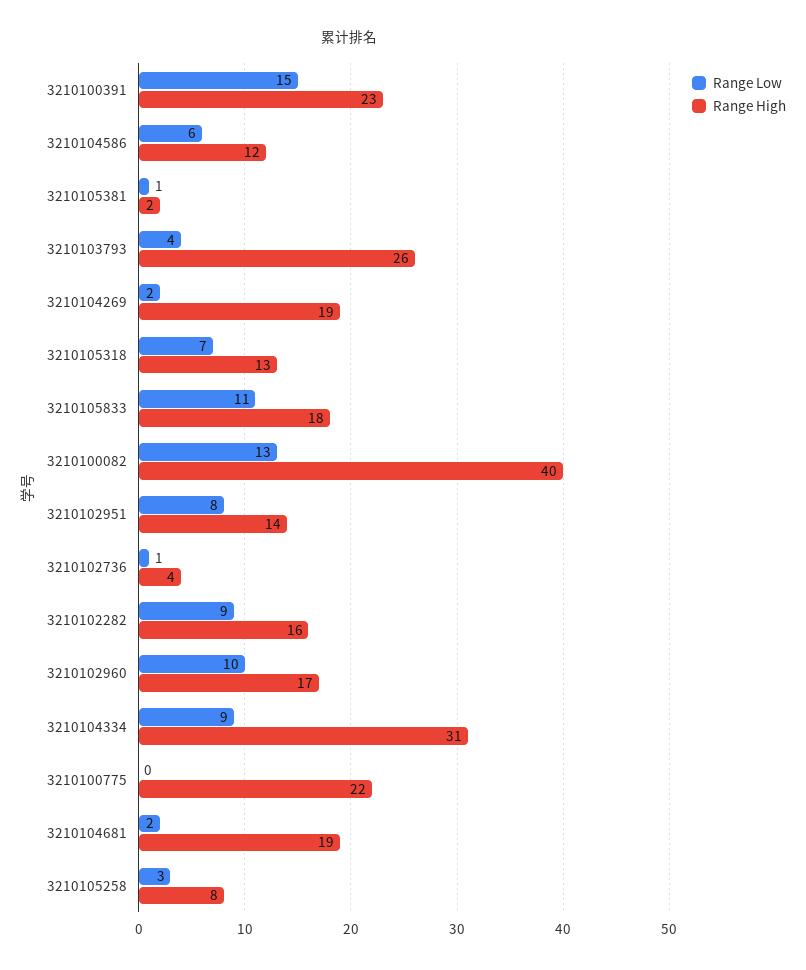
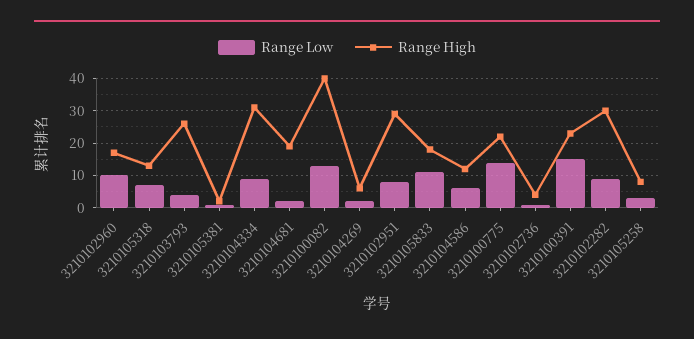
Range High, 3210104269: 19 -> 5
Range High, 3210102951: 14 -> 30
Range High, 3210102282: 16 -> 30
Range Low, 3210100775: 0 -> 15

